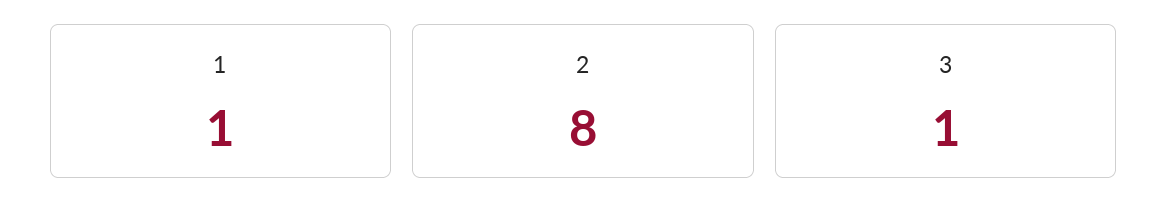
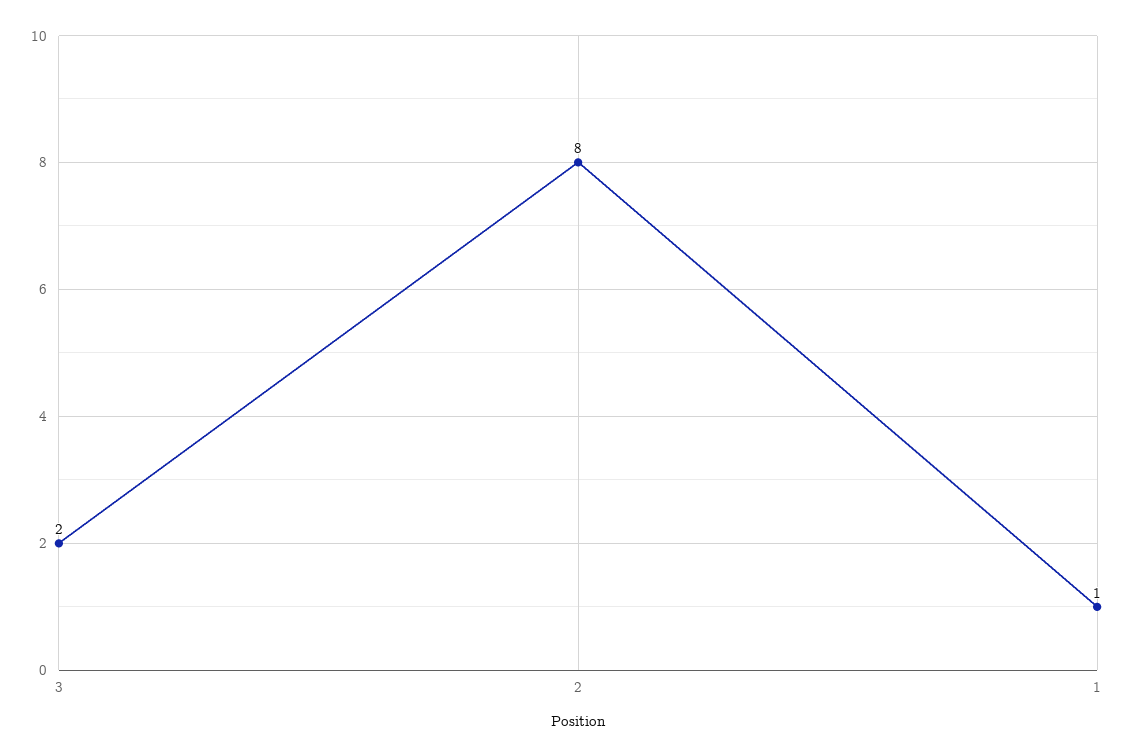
3: 1 -> 2

